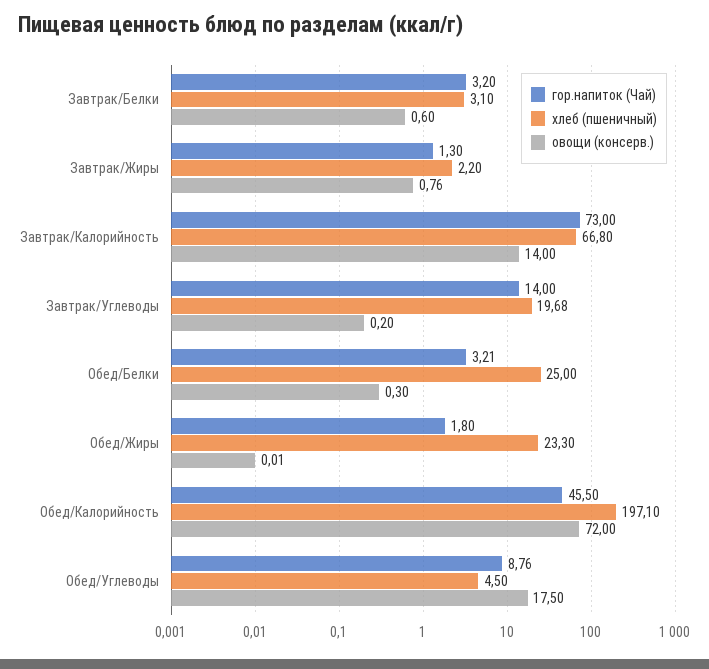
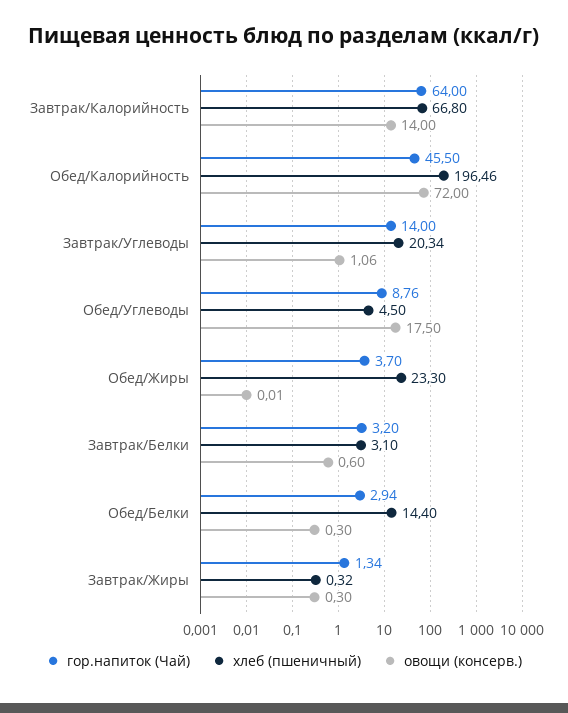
гор.напиток (Чай), Завтрак/Жиры: 1.3 -> 1.34
хлеб (пшеничный), Завтрак/Жиры: 2.2 -> 0.32
овощи (консерв.), Завтрак/Жиры: 0.76 -> 0.3
гор.напиток (Чай), Завтрак/Калорийность: 73 -> 64
хлеб (пшеничный), Завтрак/Углеводы: 19.68 -> 20.34
овощи (консерв.), Завтрак/Углеводы: 0.2 -> 1.06
гор.напиток (Чай), Обед/Белки: 3.21 -> 2.94
хлеб (пшеничный), Обед/Белки: 25 -> 14.4
гор.напиток (Чай), Обед/Жиры: 1.8 -> 3.7
хлеб (пшеничный), Обед/Калорийность: 197.1 -> 196.46

